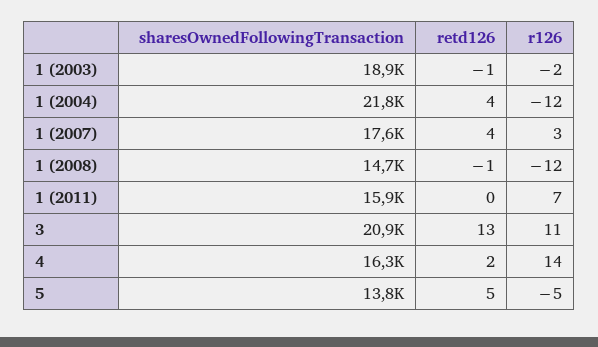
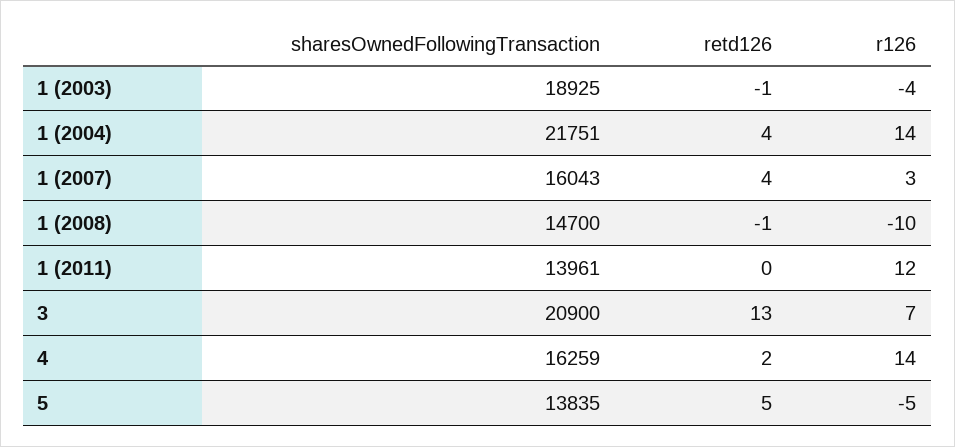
r126, 1 (2003): -2 -> -4
r126, 1 (2004): -12 -> 14
sharesOwnedFollowingTransaction, 1 (2007): 17600 -> 16043
r126, 1 (2008): -12 -> -10
sharesOwnedFollowingTransaction, 1 (2011): 15900 -> 13961
r126, 1 (2011): 7 -> 12
r126, 3: 11 -> 7

